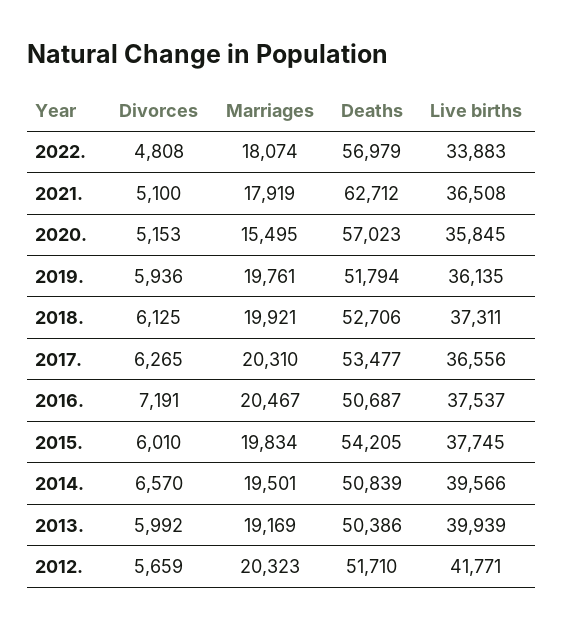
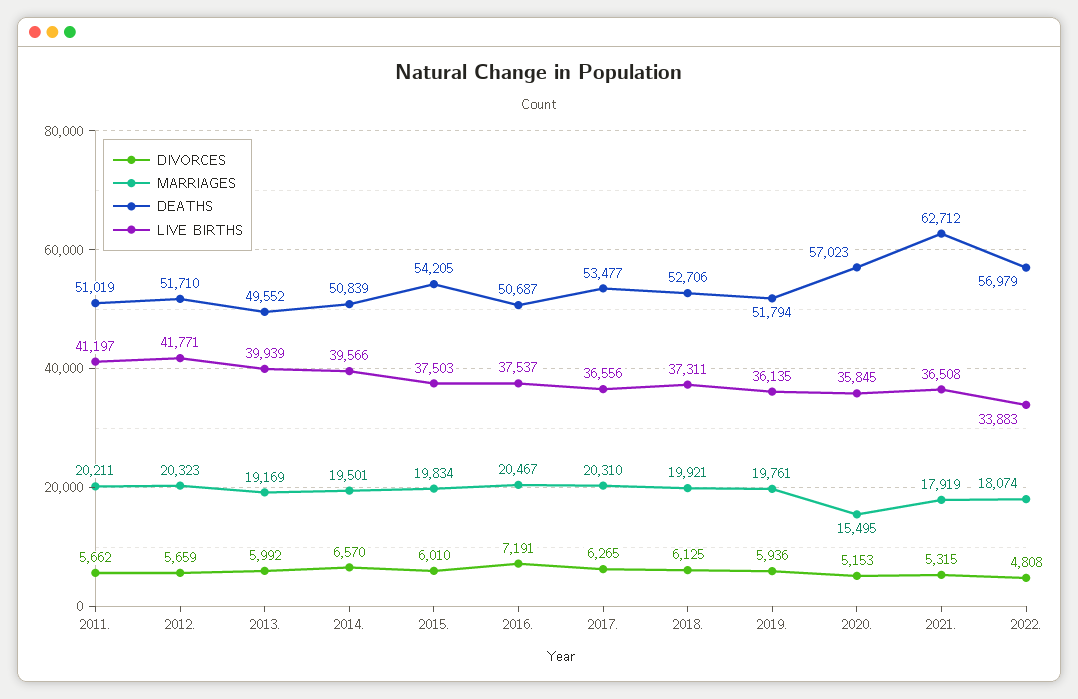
Divorces, 2021.: 5100 -> 5315
Live births, 2015.: 37745 -> 37503
Deaths, 2013.: 50386 -> 49552
Divorces, 2011.: none -> 5662
Marriages, 2011.: none -> 20211
Deaths, 2011.: none -> 51019
Live births, 2011.: none -> 41197

